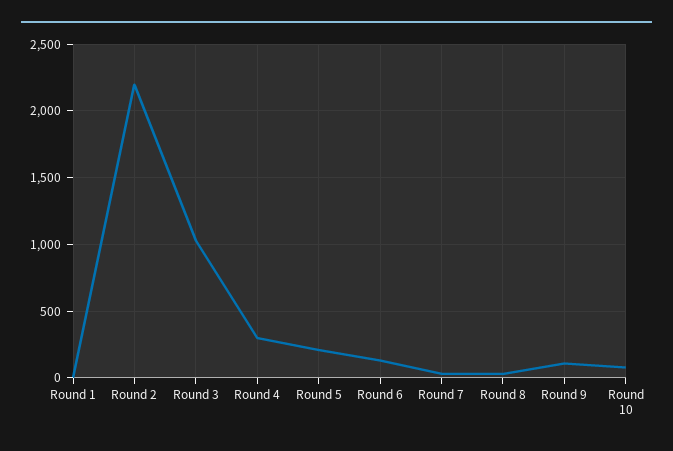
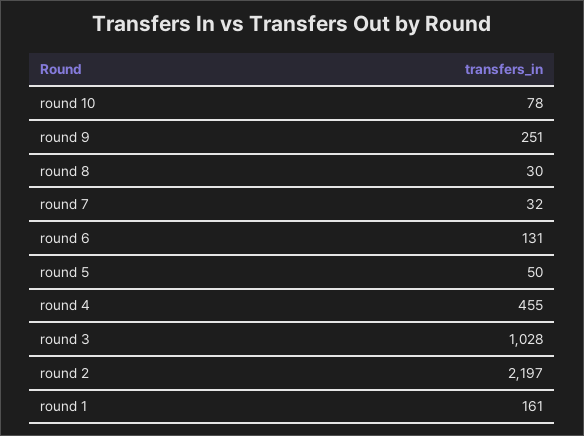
Round 1: 0 -> 161
Round 4: 300 -> 455
Round 5: 200 -> 50
Round 9: 100 -> 251

